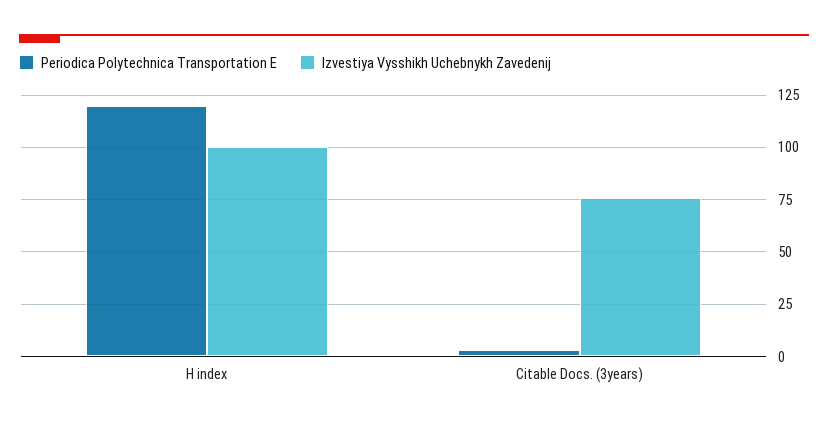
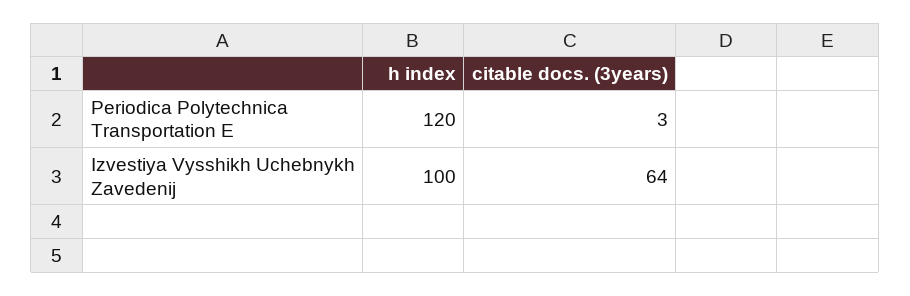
Izvestiya Vysshikh Uchebnykh Zavedenij, Citable Docs. (3years): 75 -> 64

